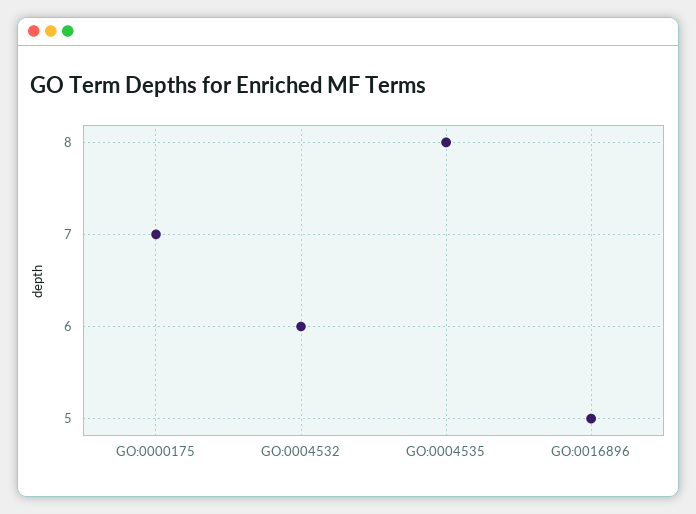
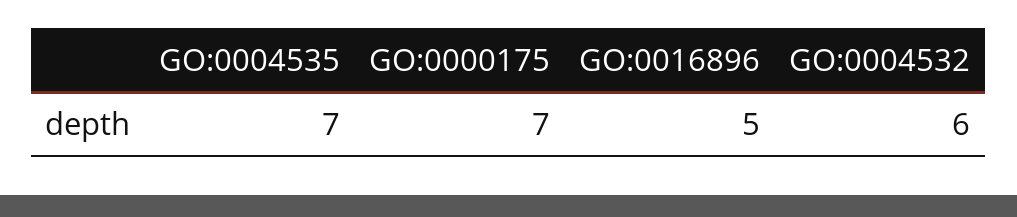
GO:0004535: 8 -> 7

